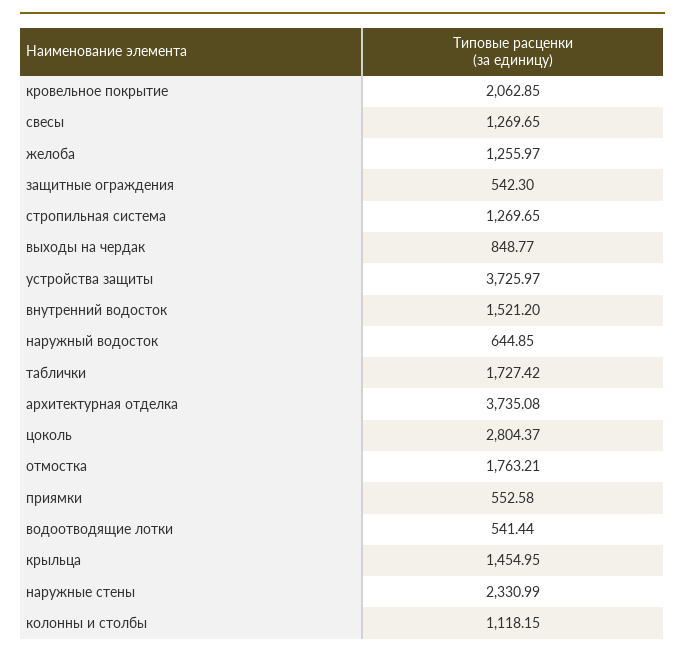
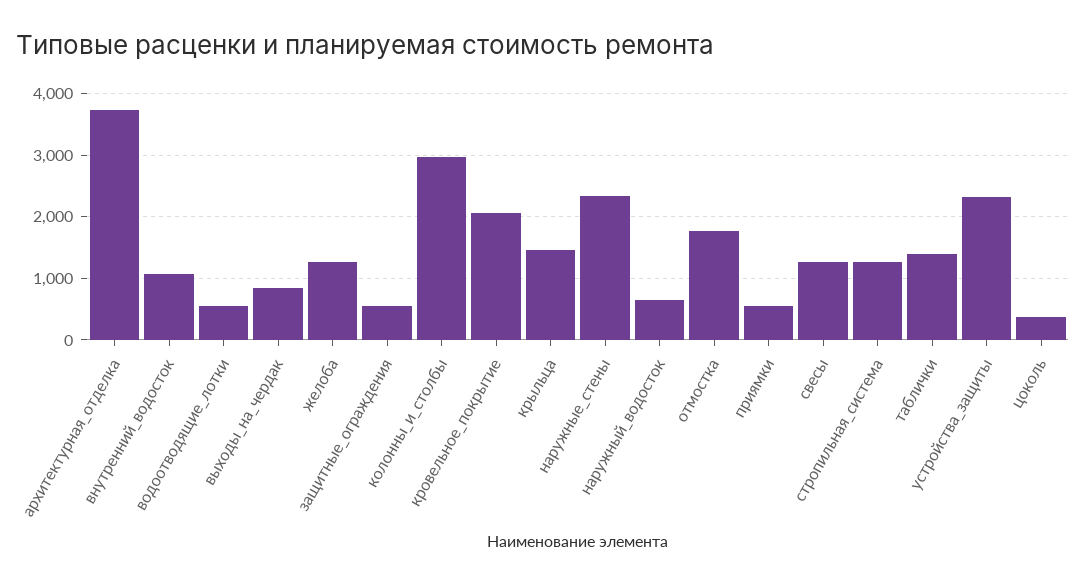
устройства защиты: 3725.97 -> 2300
внутренний водосток: 1521.2 -> 1100
таблички: 1727.42 -> 1400
цоколь: 2804.37 -> 400
колонны и столбы: 1118.15 -> 3000

